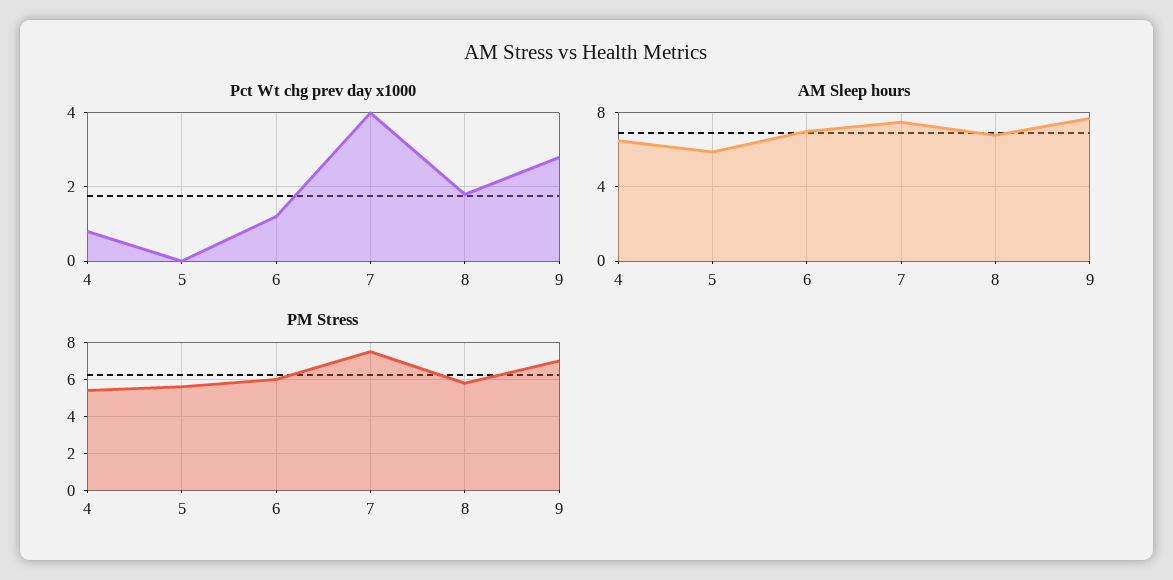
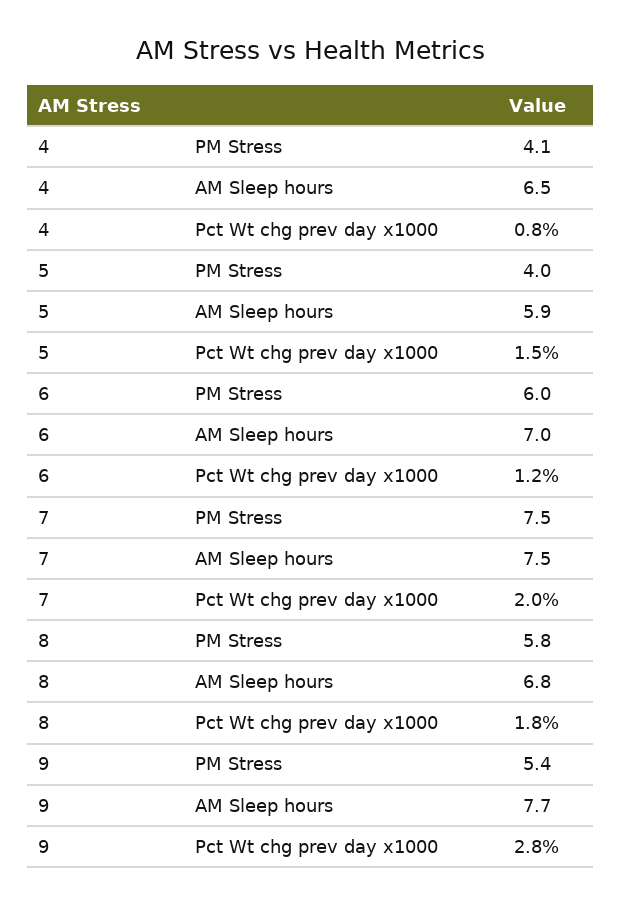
Pct Wt chg prev day x1000, 5: 0 -> 1.5
Pct Wt chg prev day x1000, 7: 4 -> 2
PM Stress, 4: 5.5 -> 4.1
PM Stress, 5: 5.5 -> 4
PM Stress, 9: 7 -> 5.4

